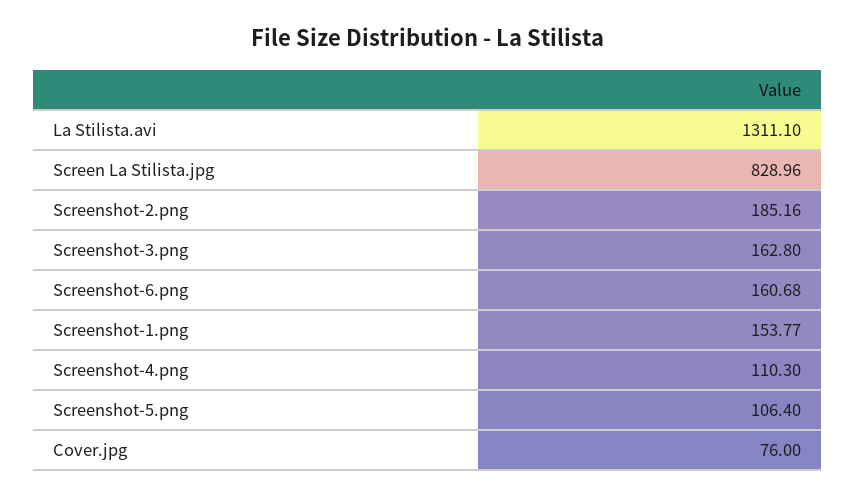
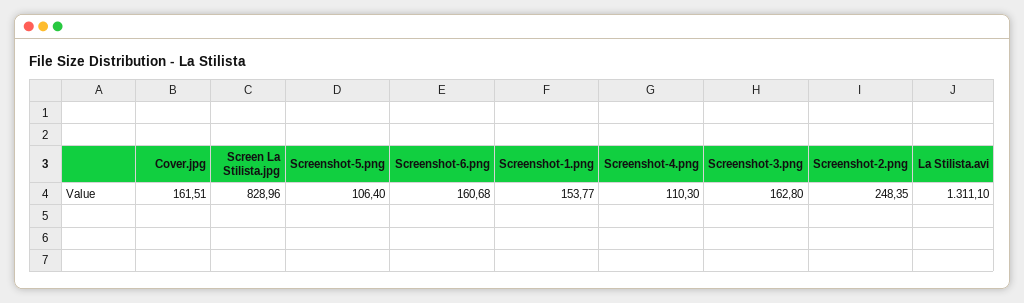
Screenshot-2.png: 185.16 -> 248.35
Cover.jpg: 76 -> 161.51

